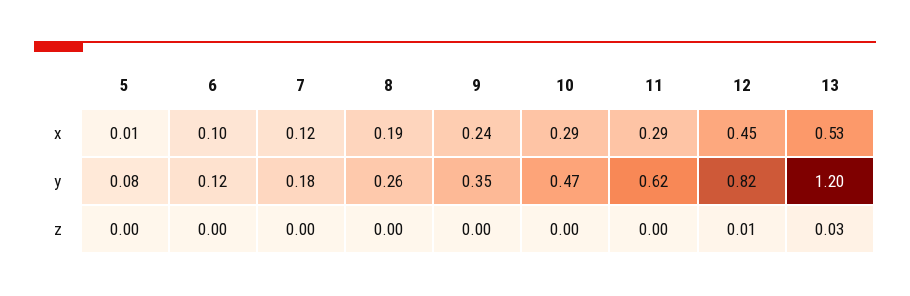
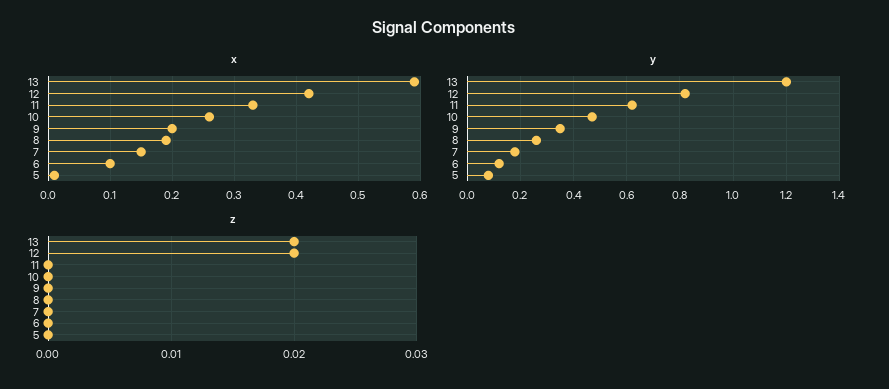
x, 7: 0.12 -> 0.15
x, 9: 0.24 -> 0.2
x, 10: 0.29 -> 0.26
x, 11: 0.29 -> 0.33
x, 12: 0.45 -> 0.42
x, 13: 0.53 -> 0.59
z, 12: 0.01 -> 0.02
z, 13: 0.03 -> 0.02

